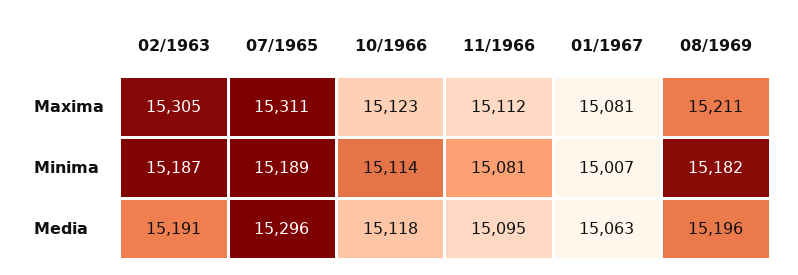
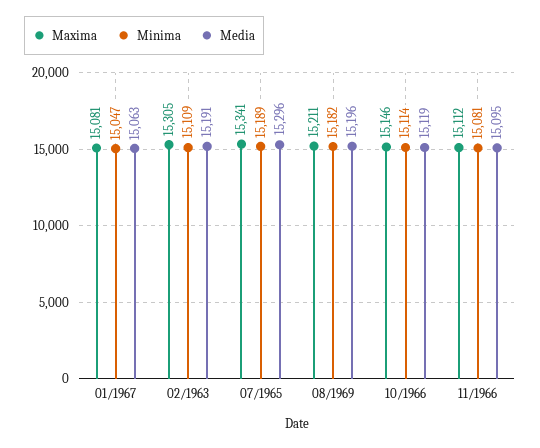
Maxima, 07/1965: 15311 -> 15341
Maxima, 10/1966: 15123 -> 15146
Minima, 02/1963: 15187 -> 15109
Minima, 01/1967: 15007 -> 15047
Media, 10/1966: 15118 -> 15119

